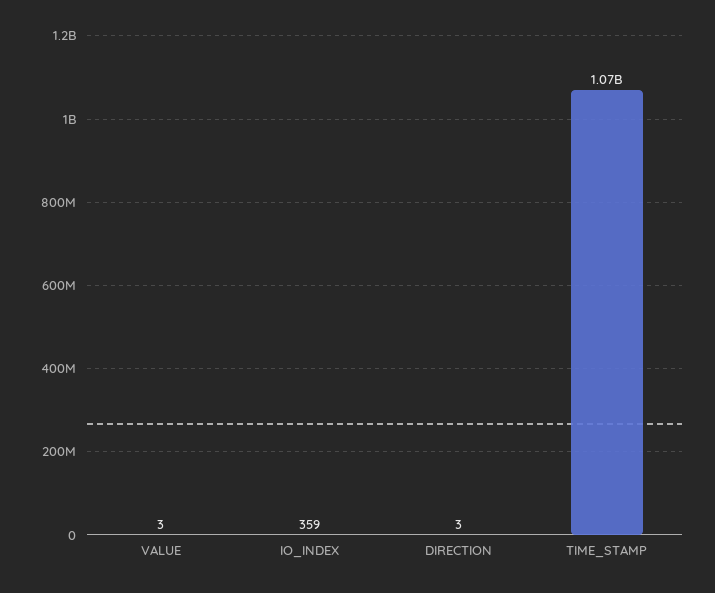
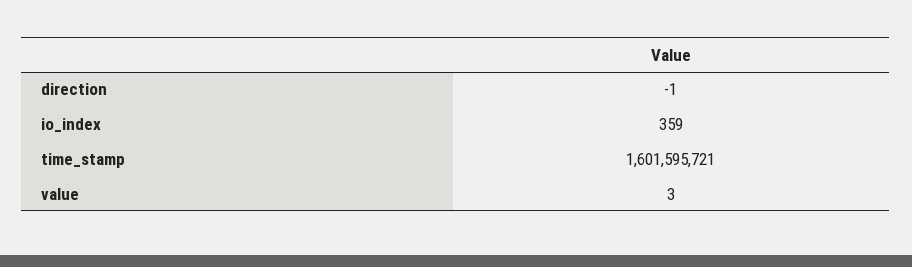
DIRECTION: 3 -> -1
TIME_STAMP: 1070000000 -> 1601595721

